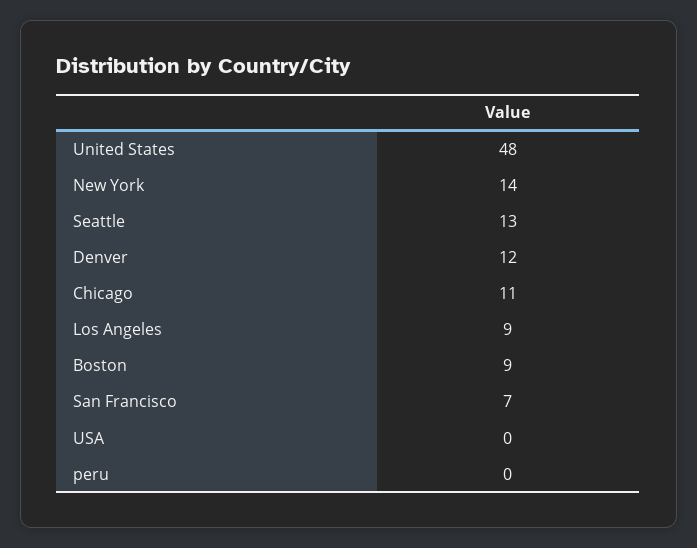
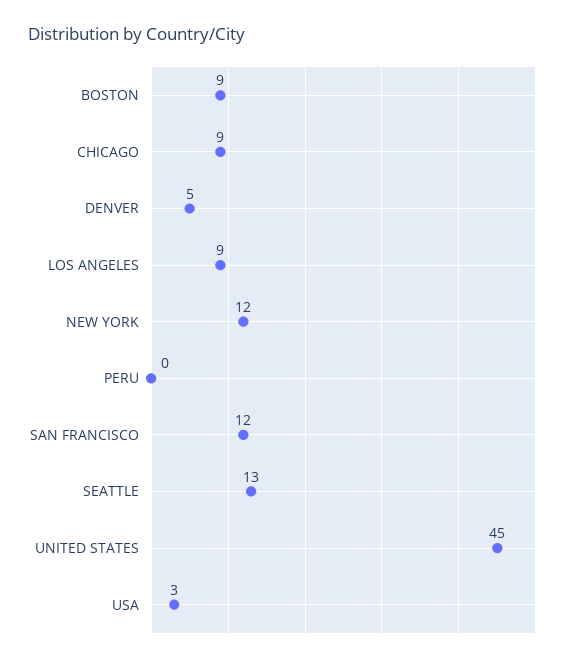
United States: 48 -> 45
New York: 14 -> 12
Denver: 12 -> 5
Chicago: 11 -> 9
San Francisco: 7 -> 12
USA: 0 -> 3

